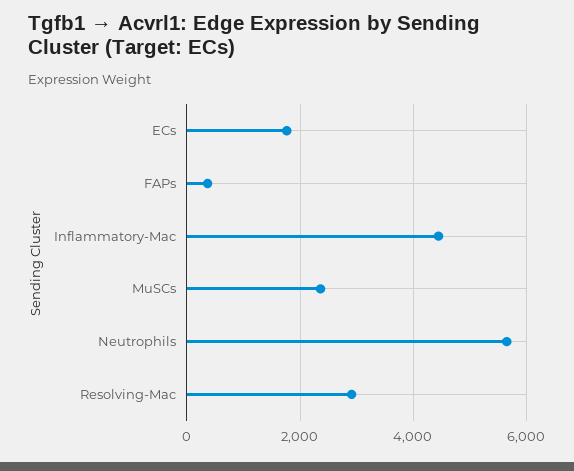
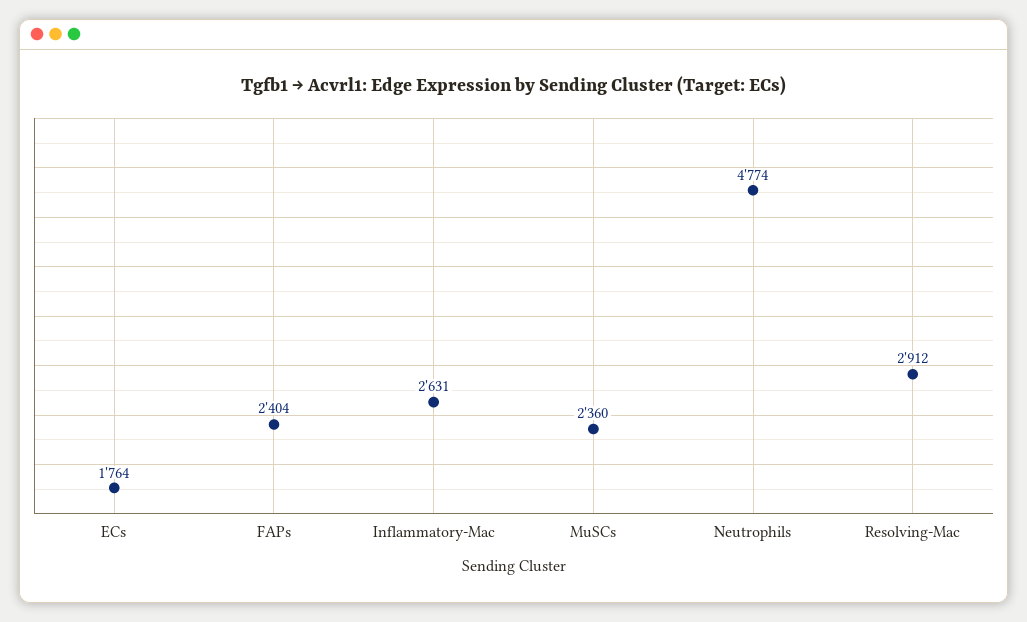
FAPs: 400 -> 2404
Inflammatory-Mac: 4400 -> 2631
Neutrophils: 5600 -> 4774

